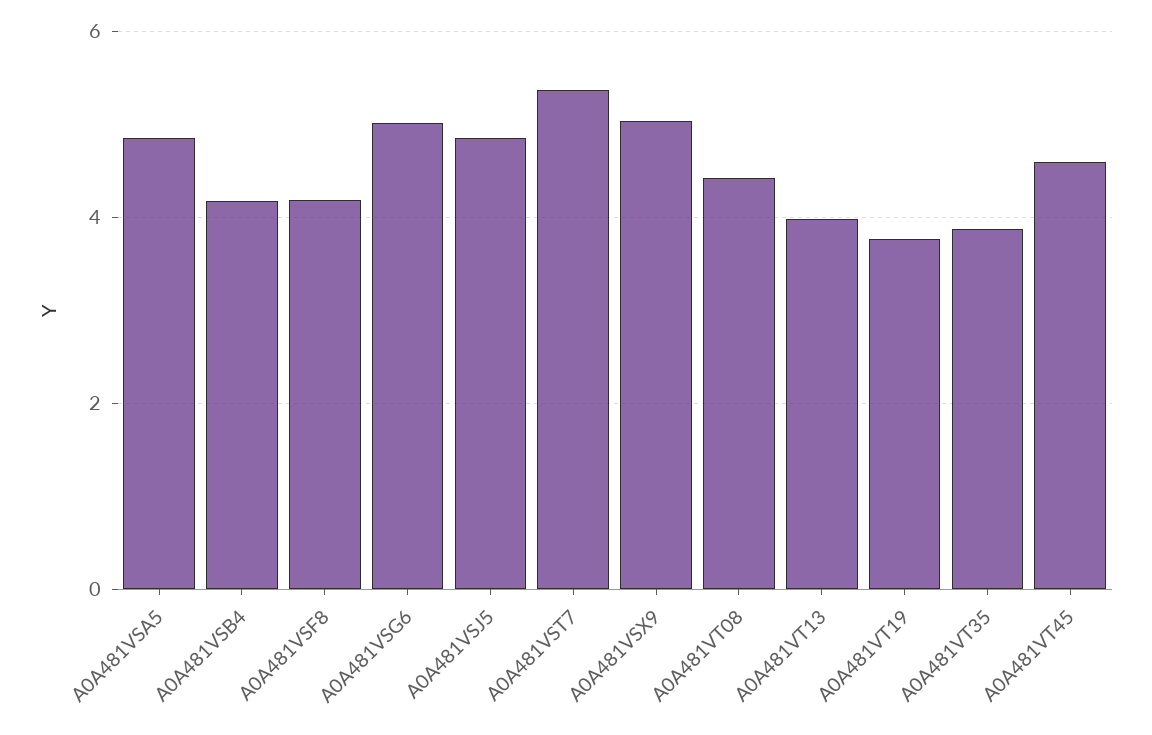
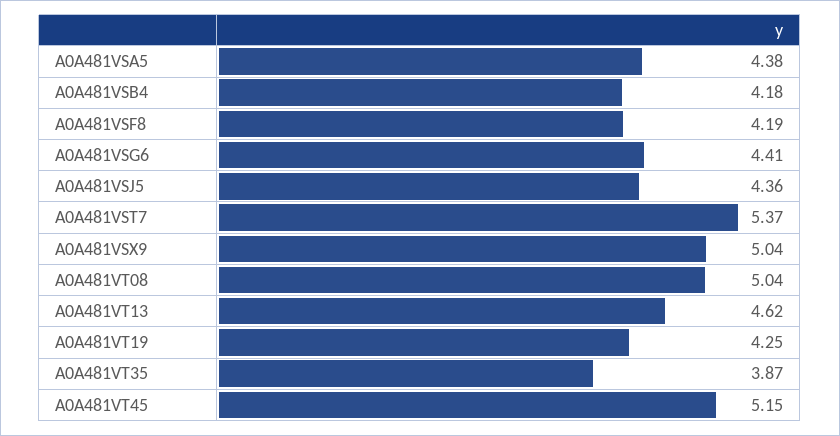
A0A481VSA5: 4.8 -> 4.38
A0A481VSG6: 5 -> 4.41
A0A481VSJ5: 4.8 -> 4.36
A0A481VT08: 4.4 -> 5.04
A0A481VT13: 4 -> 4.62
A0A481VT19: 3.8 -> 4.25
A0A481VT45: 4.6 -> 5.15

